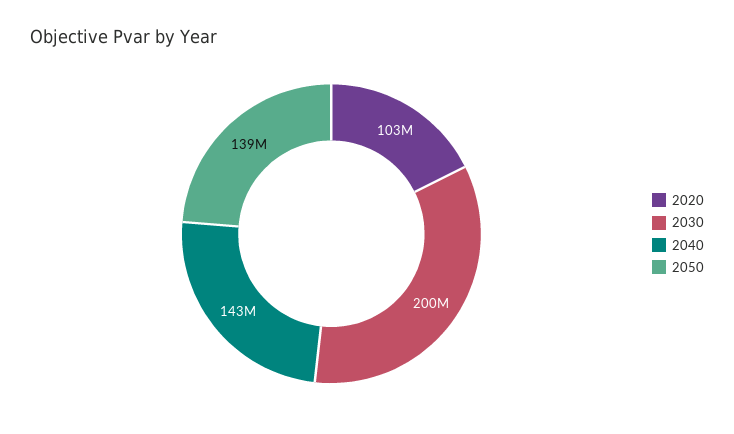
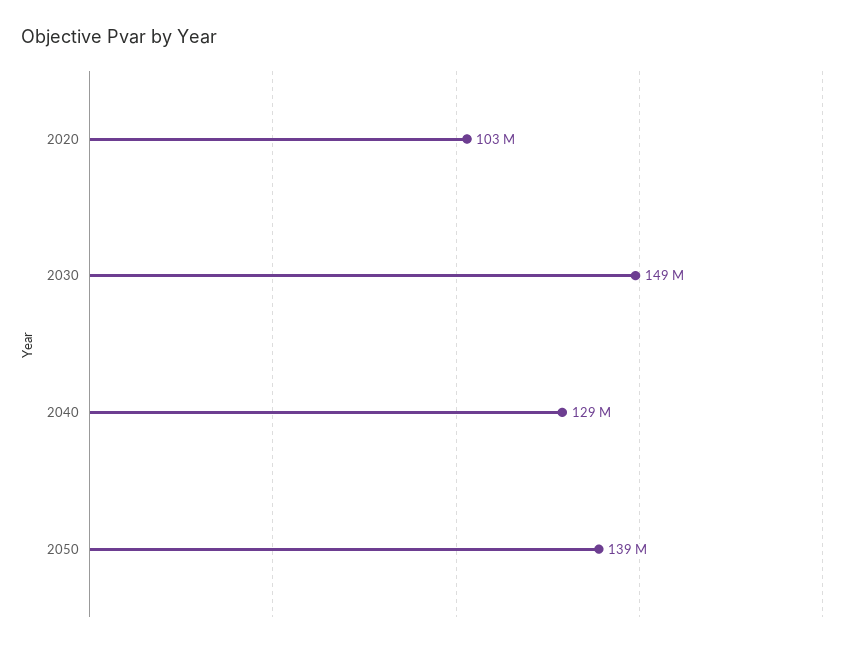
2030: 200000000 -> 149000000
2040: 143000000 -> 129000000

